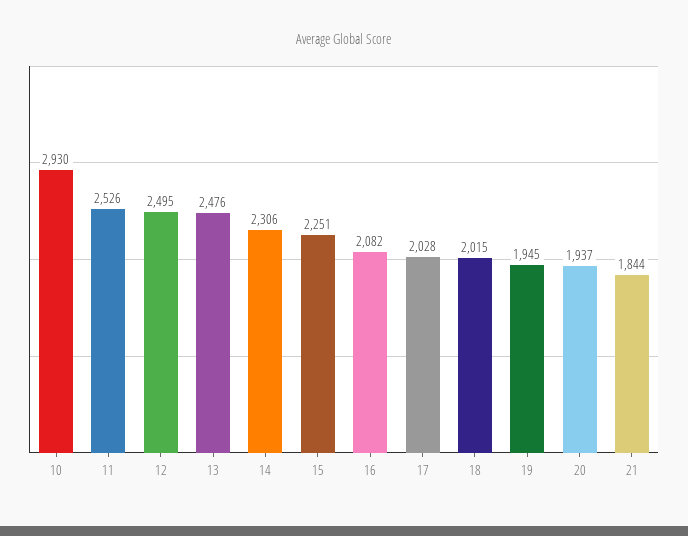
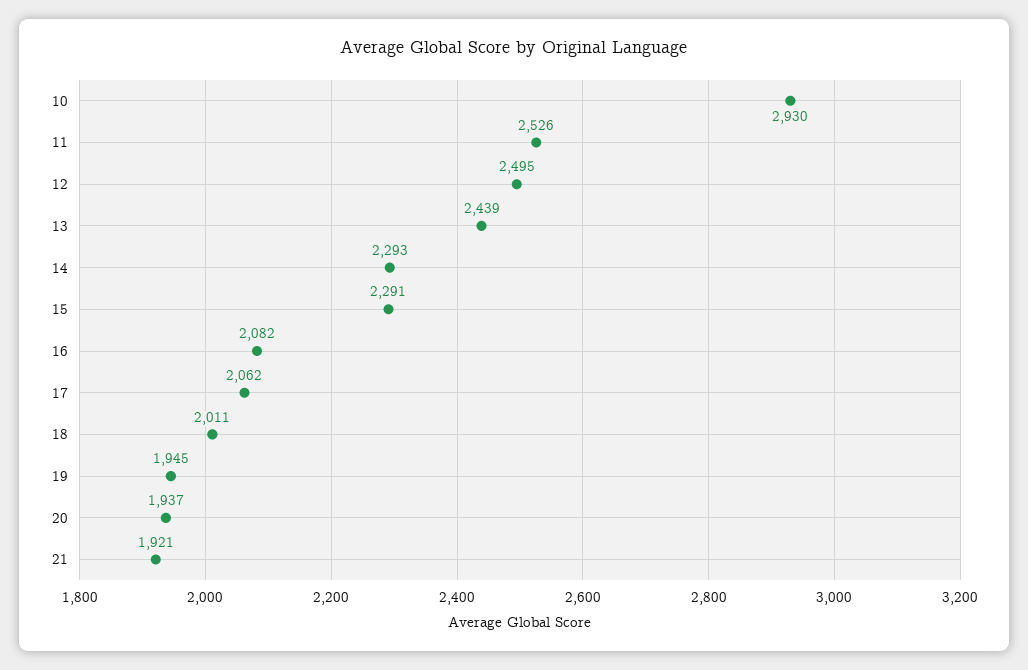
13: 2476 -> 2439
14: 2306 -> 2293
15: 2251 -> 2291
17: 2028 -> 2062
18: 2015 -> 2011
21: 1844 -> 1921

